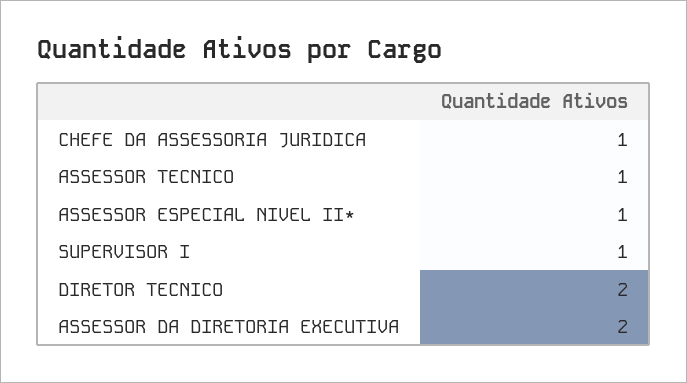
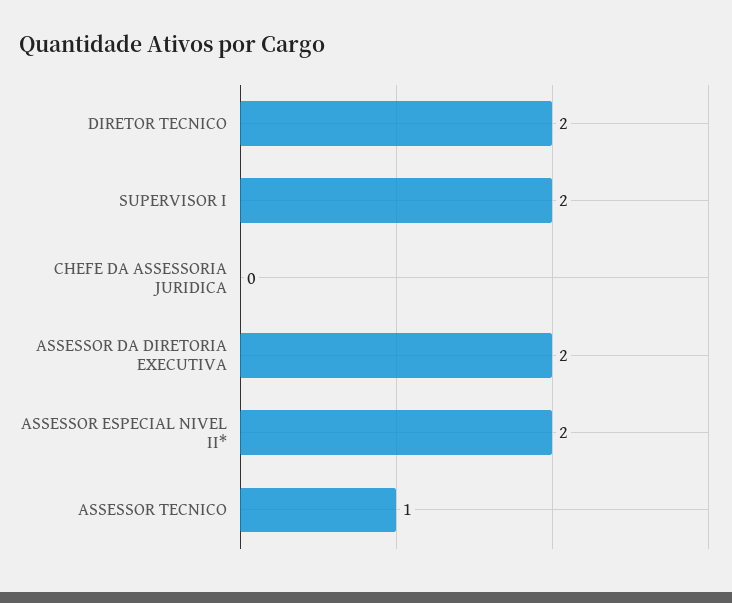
CHEFE DA ASSESSORIA JURIDICA: 1 -> 0
ASSESSOR ESPECIAL NIVEL II*: 1 -> 2
SUPERVISOR I: 1 -> 2

